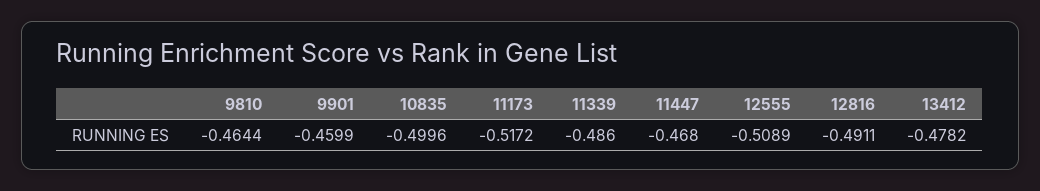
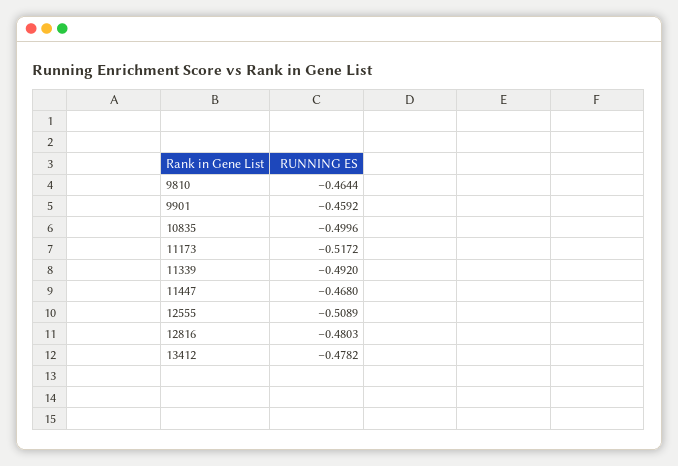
9901: -0.4599 -> -0.4592
11339: -0.486 -> -0.492
12816: -0.4911 -> -0.4803

